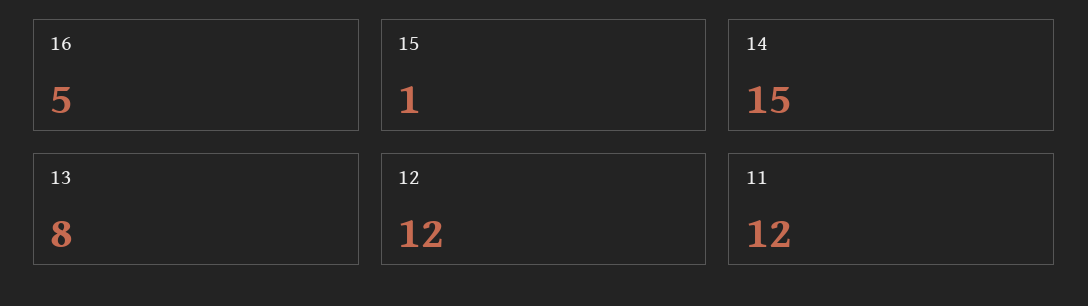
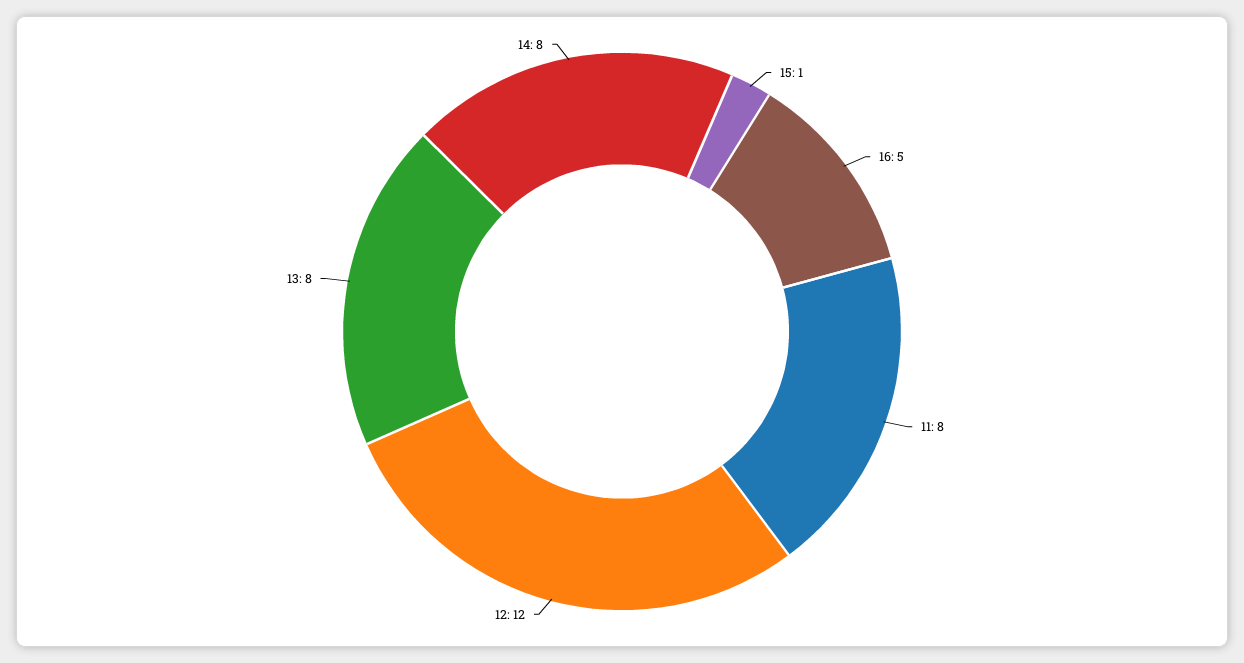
14: 15 -> 8
11: 12 -> 8

